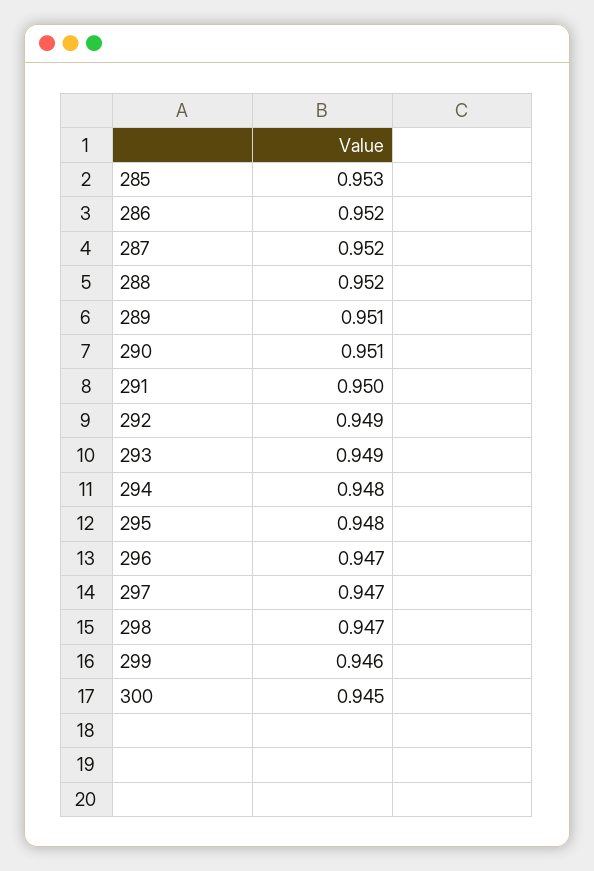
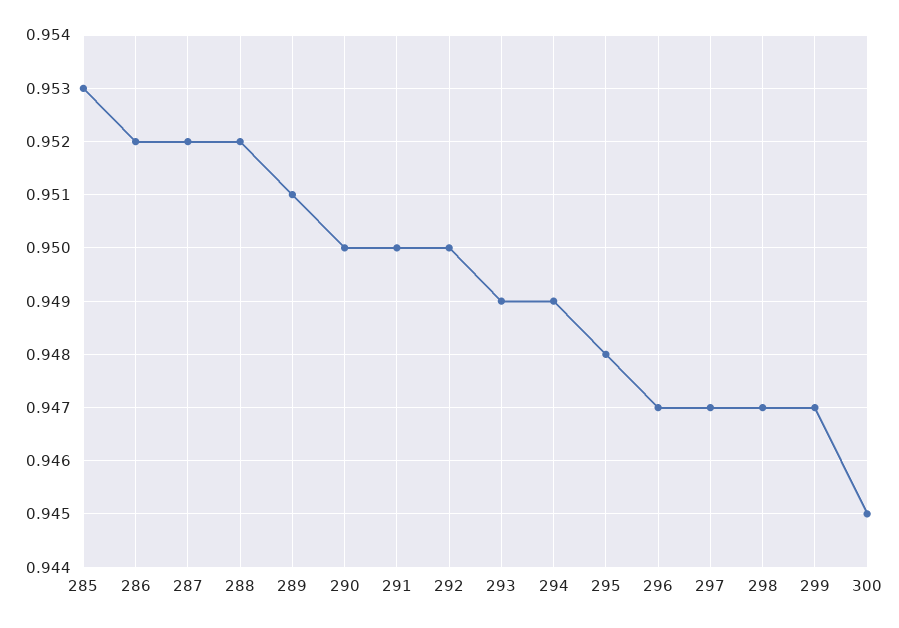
290: 0.951 -> 0.95
292: 0.949 -> 0.95
294: 0.948 -> 0.949
299: 0.946 -> 0.947

